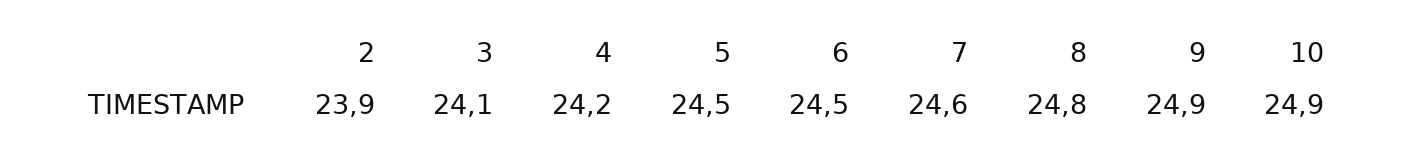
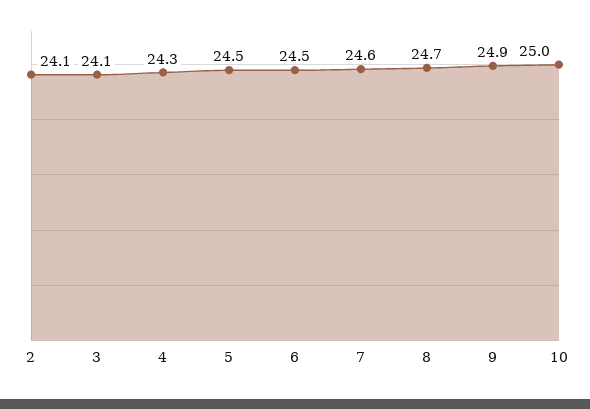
2: 23.9 -> 24.1
4: 24.2 -> 24.3
8: 24.8 -> 24.7
10: 24.9 -> 25

